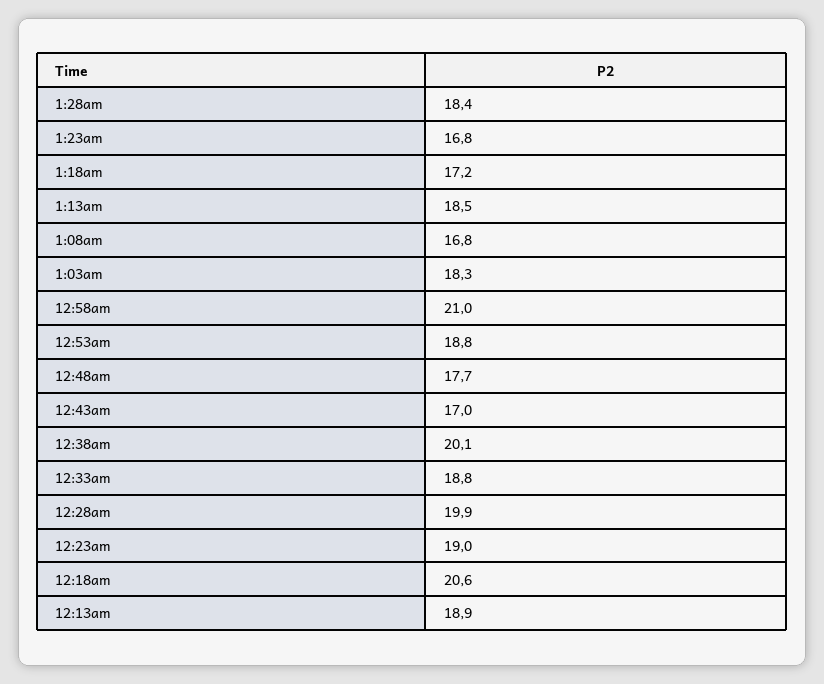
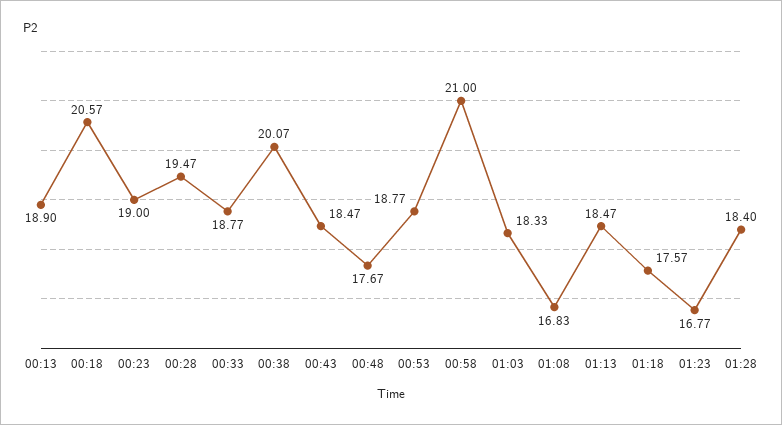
1:18am: 17.2 -> 17.57
12:43am: 17 -> 18.47
12:28am: 19.9 -> 19.47

